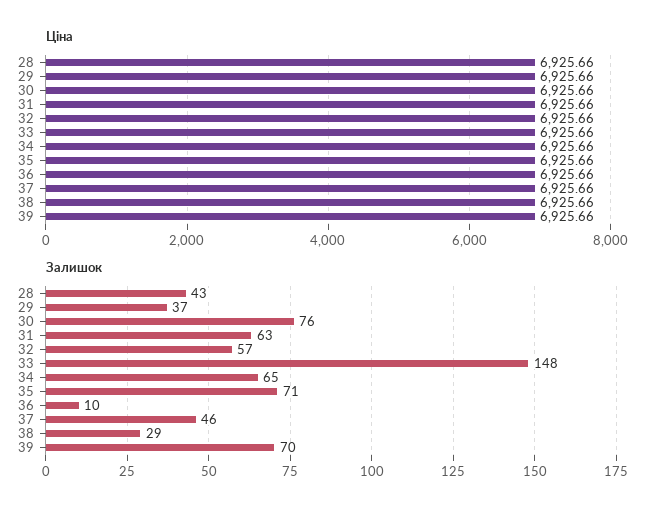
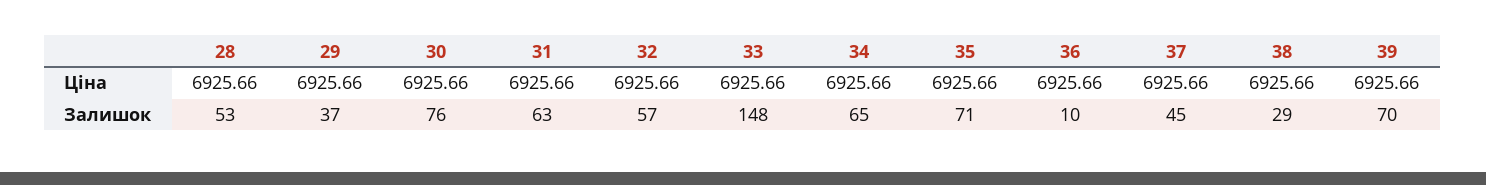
Залишок, 28: 43 -> 53
Залишок, 37: 46 -> 45

